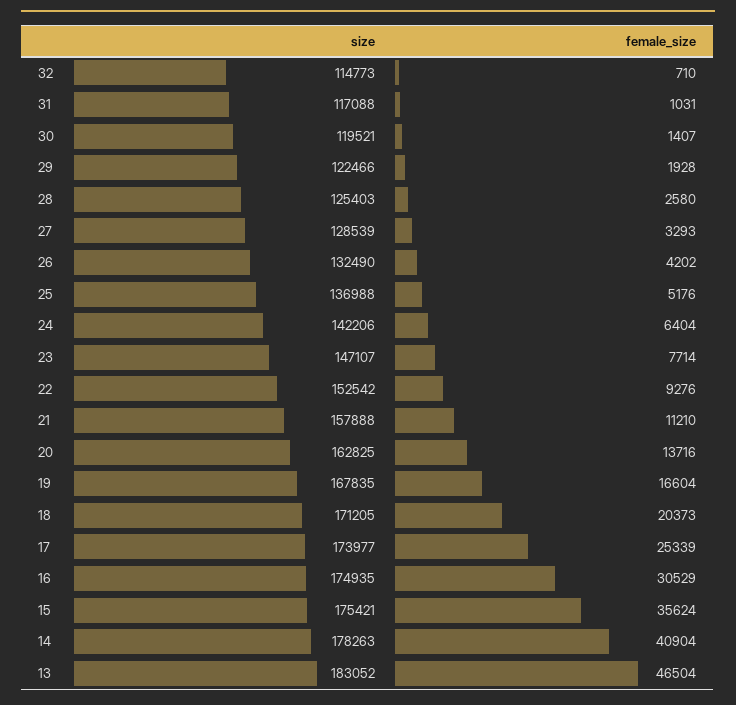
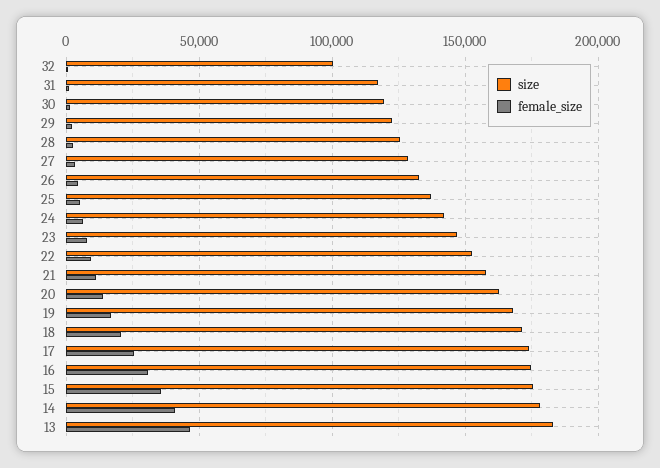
size, 32: 114773 -> 100000

